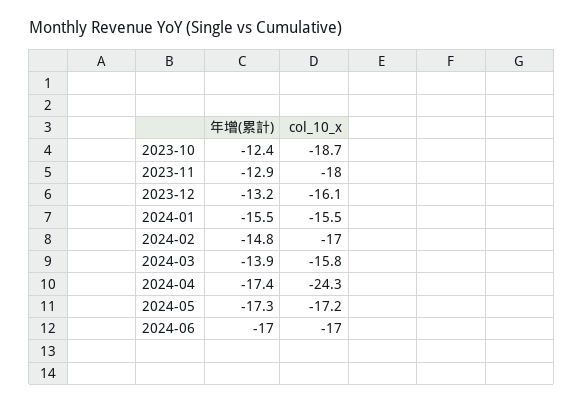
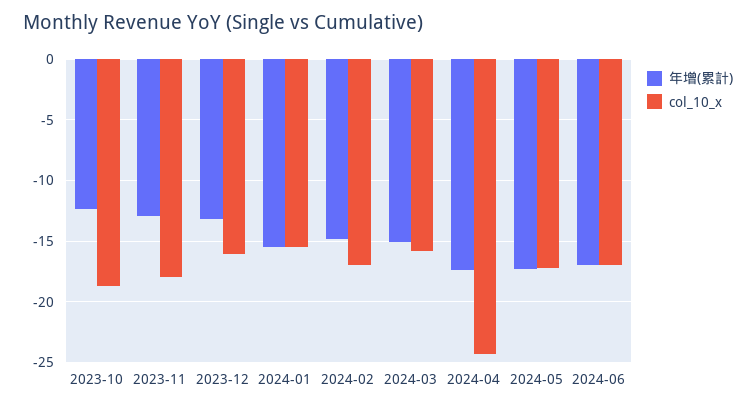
年增(累計), 2024-03: -13.9 -> -15

